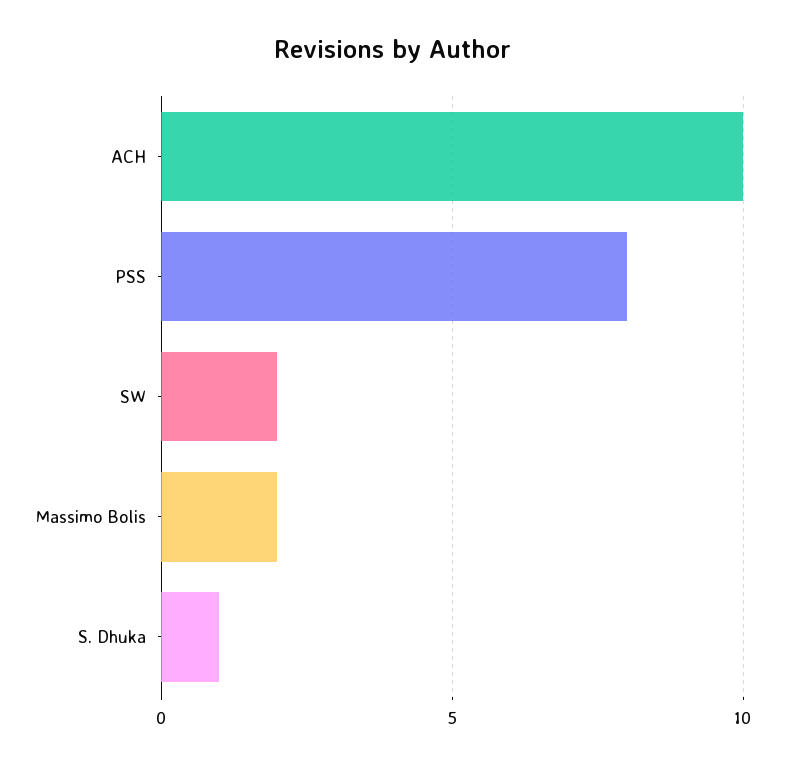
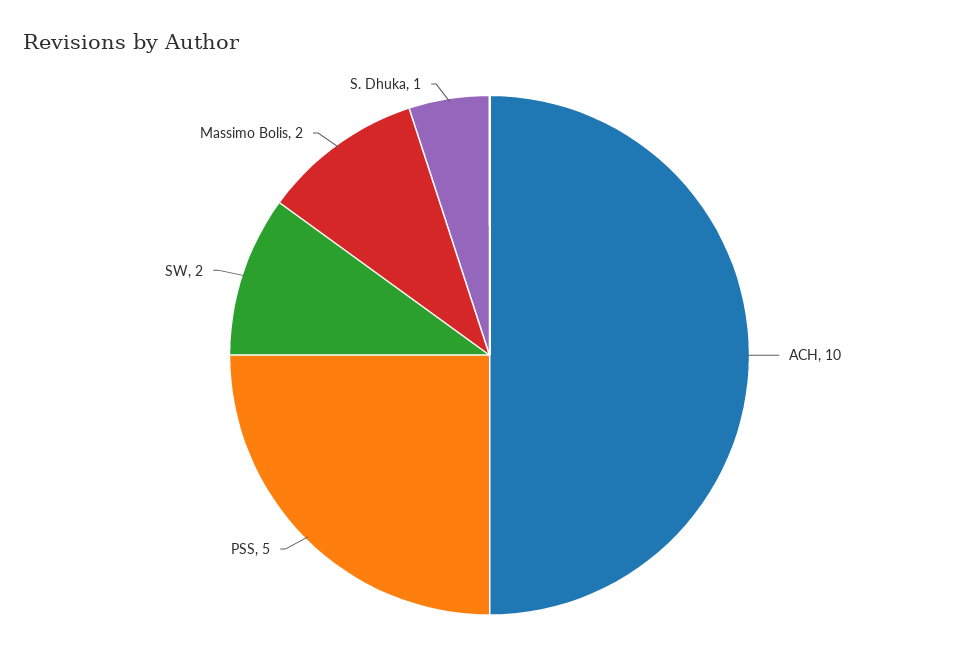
PSS: 8 -> 5

